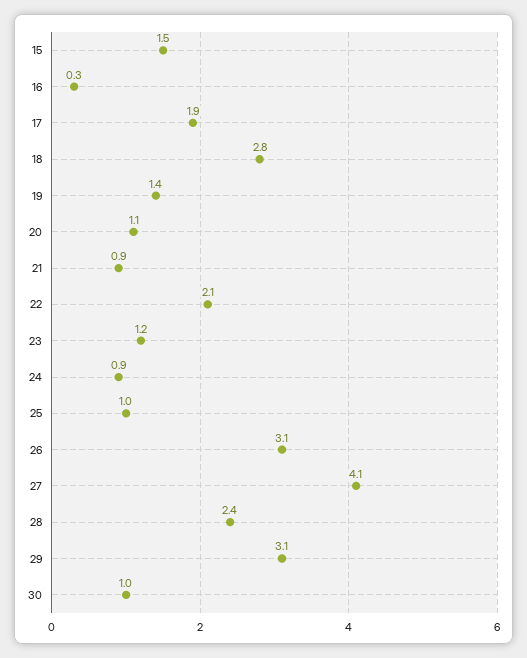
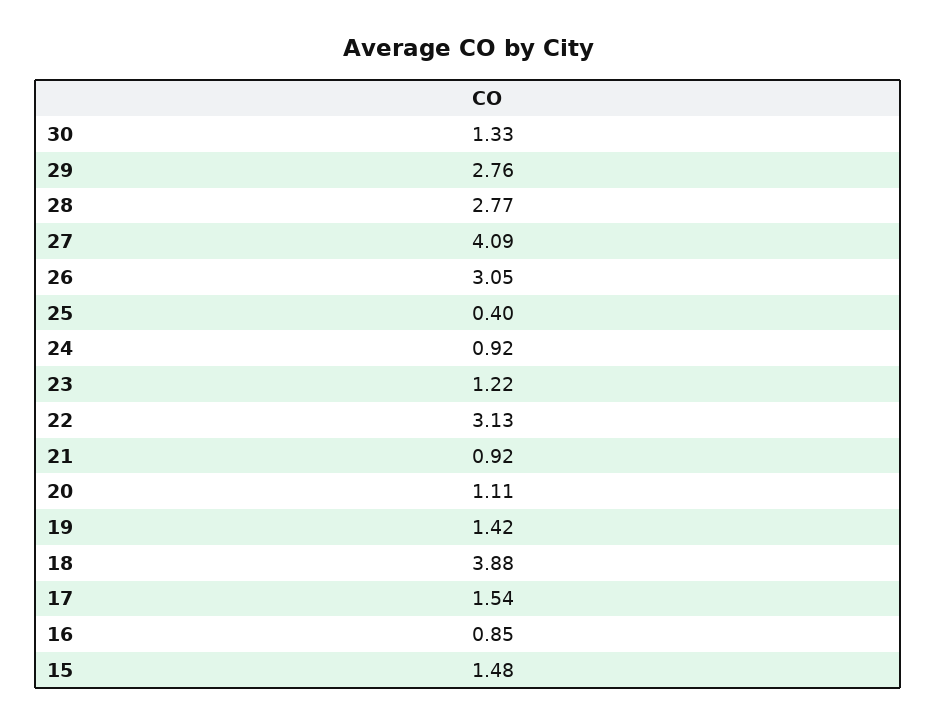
16: 0.3 -> 0.85
17: 1.9 -> 1.54
18: 2.8 -> 3.88
22: 2.1 -> 3.13
25: 1 -> 0.4
28: 2.4 -> 2.77
29: 3.1 -> 2.76
30: 1 -> 1.33

